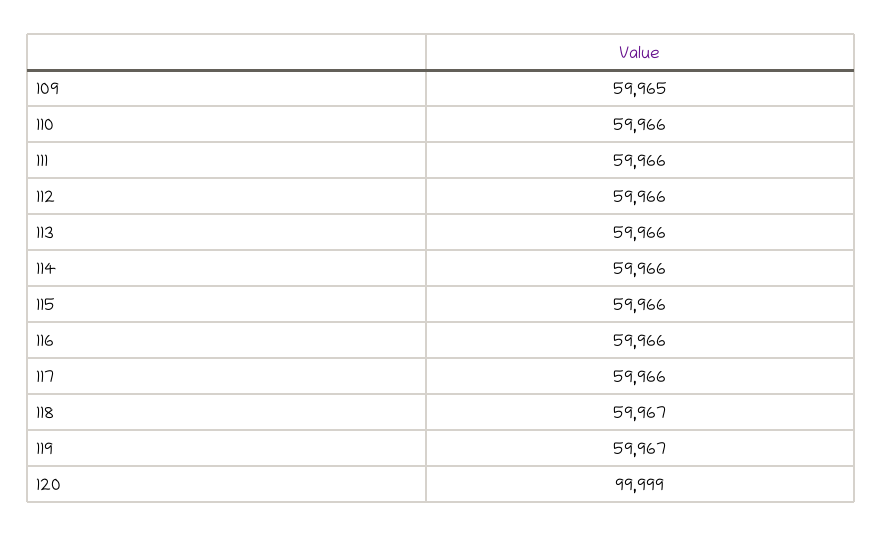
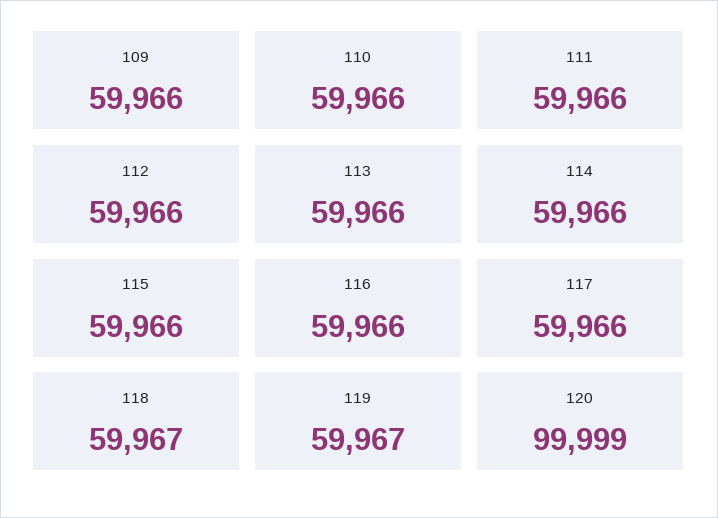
109: 59965 -> 59966

